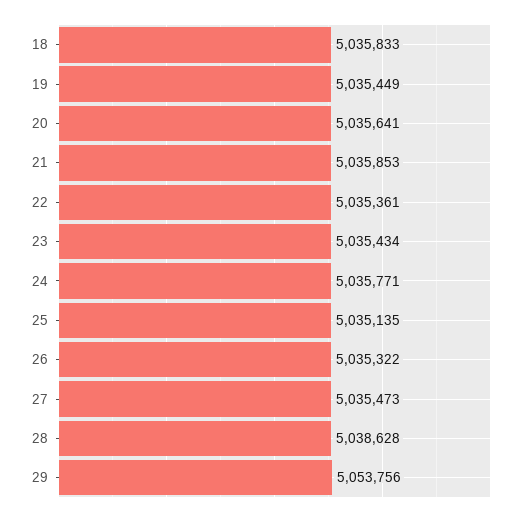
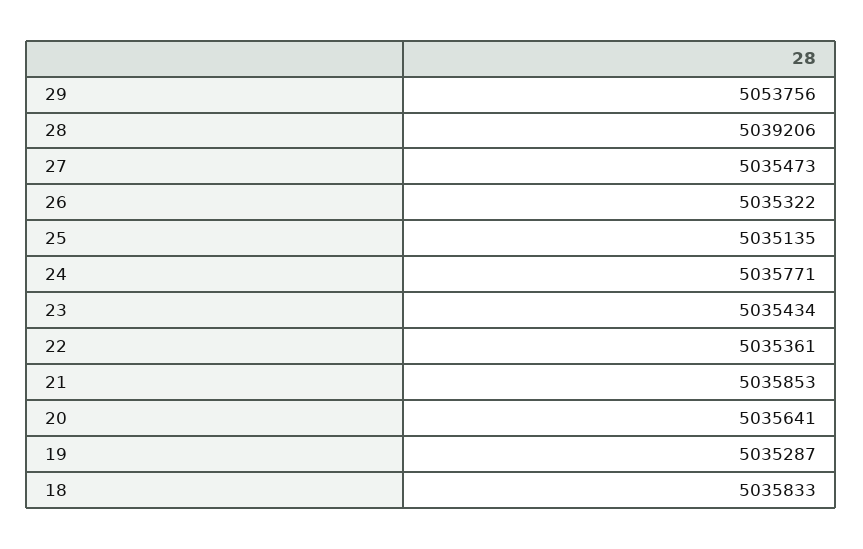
19: 5035449 -> 5035287
28: 5038628 -> 5039206

